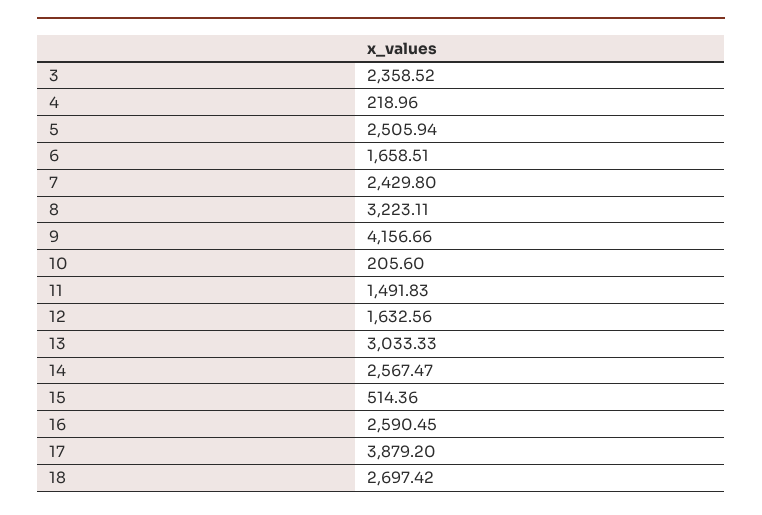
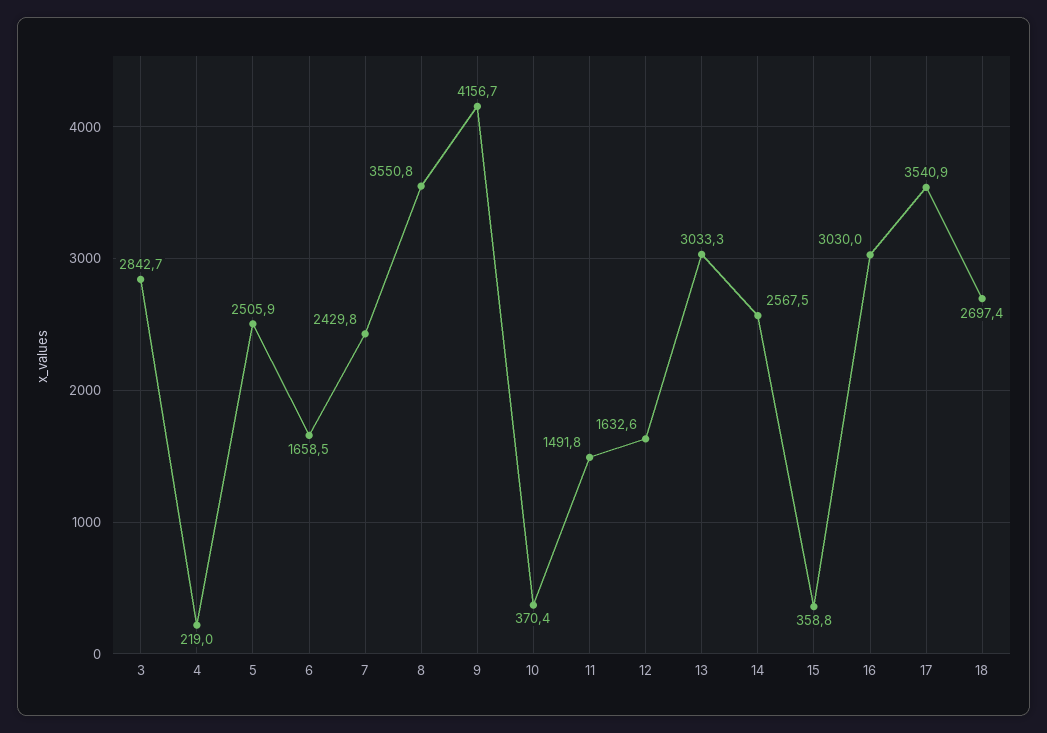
3: 2358.52 -> 2842.7
8: 3223.11 -> 3550.8
10: 205.6 -> 370.4
15: 514.36 -> 358.8
16: 2590.45 -> 3030
17: 3879.2 -> 3540.9

